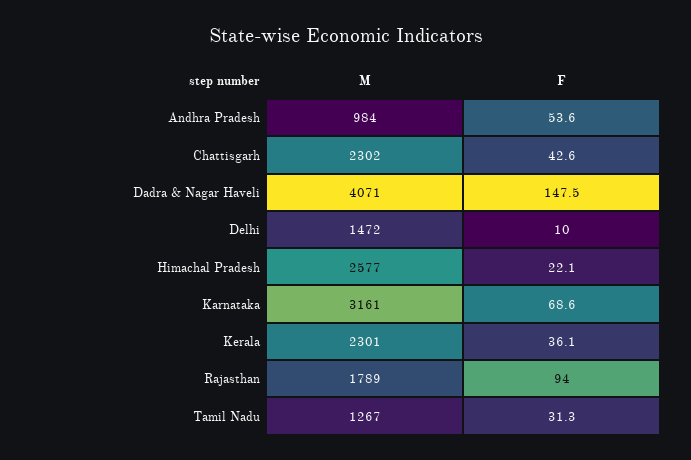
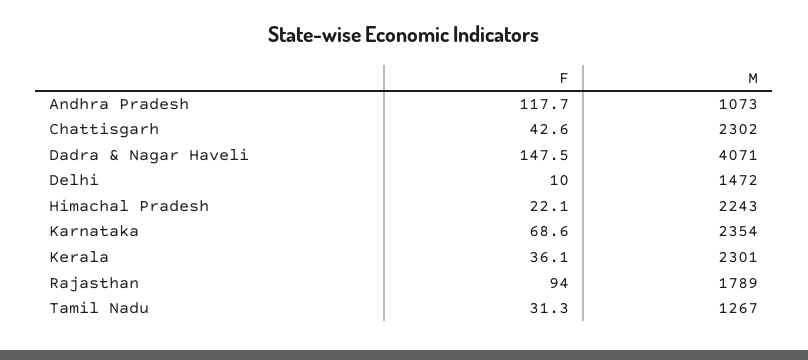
M, Andhra Pradesh: 984 -> 1073
F, Andhra Pradesh: 53.6 -> 117.7
M, Himachal Pradesh: 2577 -> 2243
M, Karnataka: 3161 -> 2354

